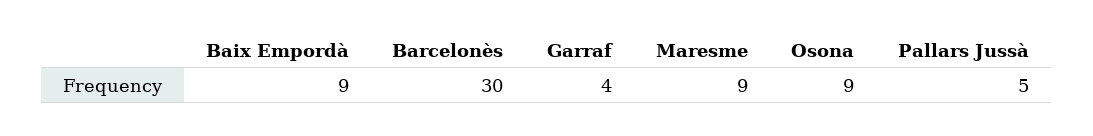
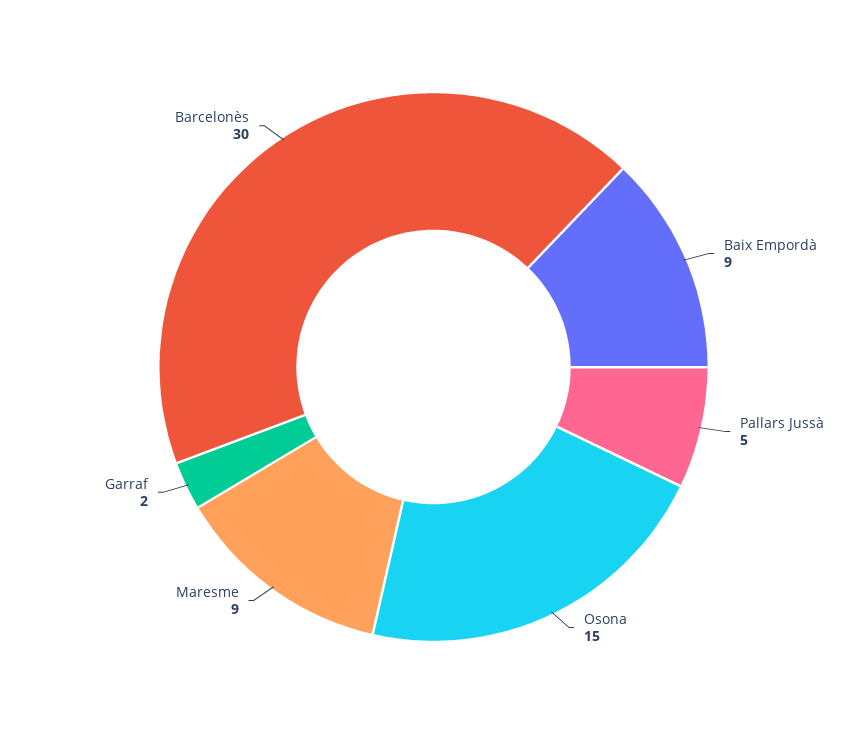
Garraf: 4 -> 2
Osona: 9 -> 15

